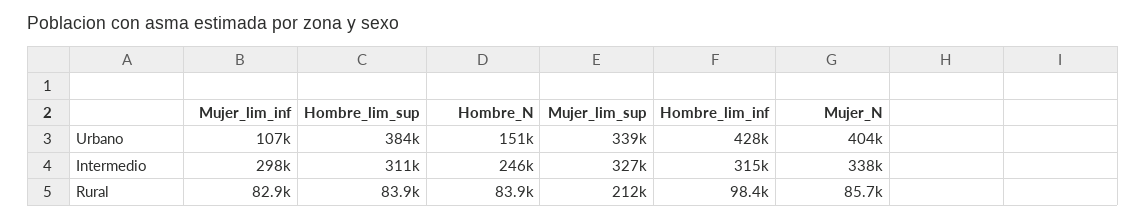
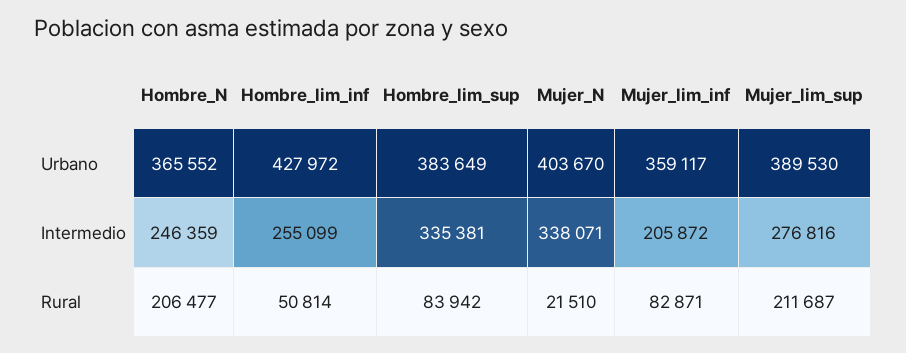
Mujer_lim_inf, Urbano: 107000 -> 359117
Hombre_N, Urbano: 151000 -> 365552
Mujer_lim_sup, Urbano: 339000 -> 389530
Mujer_lim_inf, Intermedio: 298000 -> 205872
Hombre_lim_sup, Intermedio: 311000 -> 335381
Mujer_lim_sup, Intermedio: 327000 -> 276816
Hombre_lim_inf, Intermedio: 315000 -> 255099
Hombre_N, Rural: 83900 -> 206477
Hombre_lim_inf, Rural: 98400 -> 50814
Mujer_N, Rural: 85700 -> 21510

